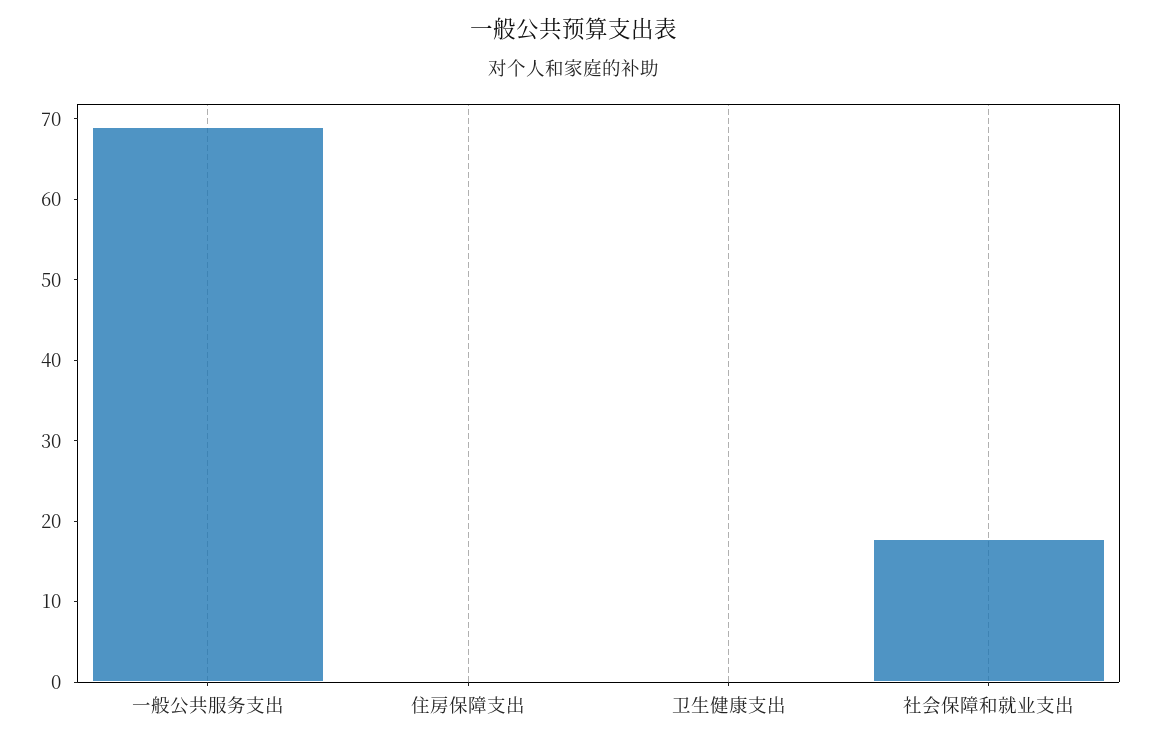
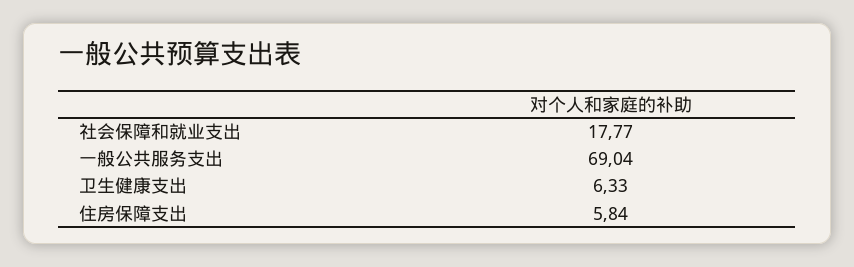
住房保障支出: 0 -> 5.84
卫生健康支出: 0 -> 6.33

